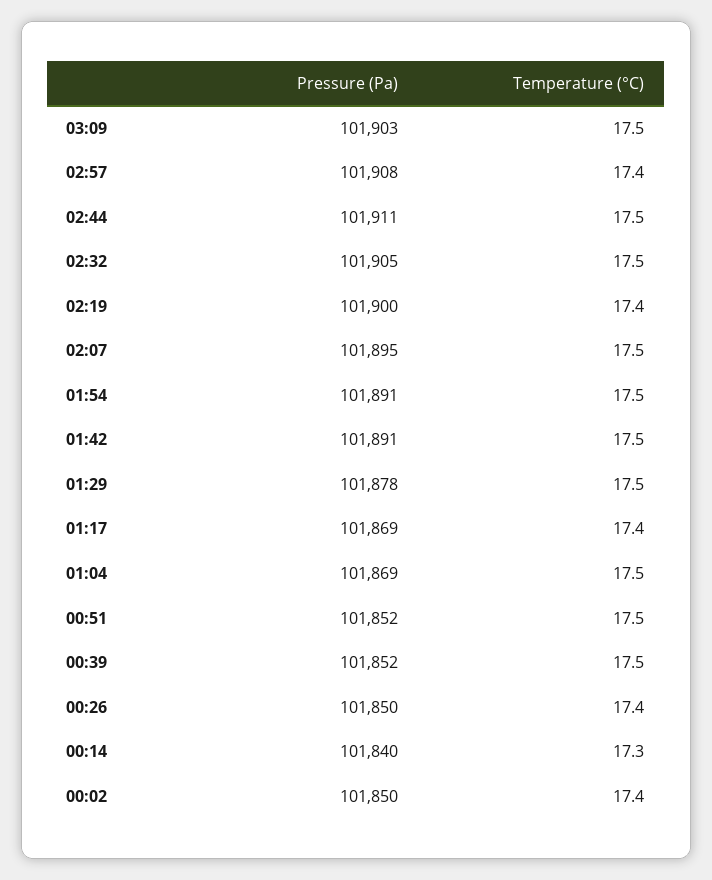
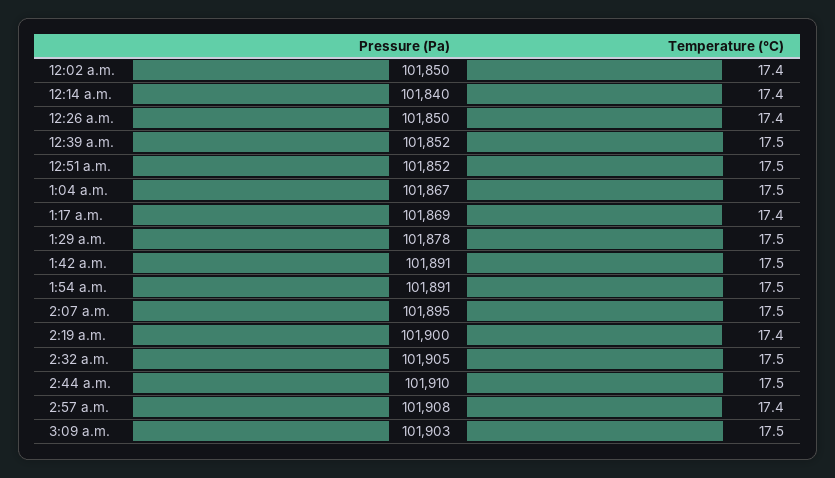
Pressure (Pa), 02:44: 101911 -> 101910
Pressure (Pa), 01:04: 101869 -> 101867
Temperature (°C), 00:14: 17.3 -> 17.4

